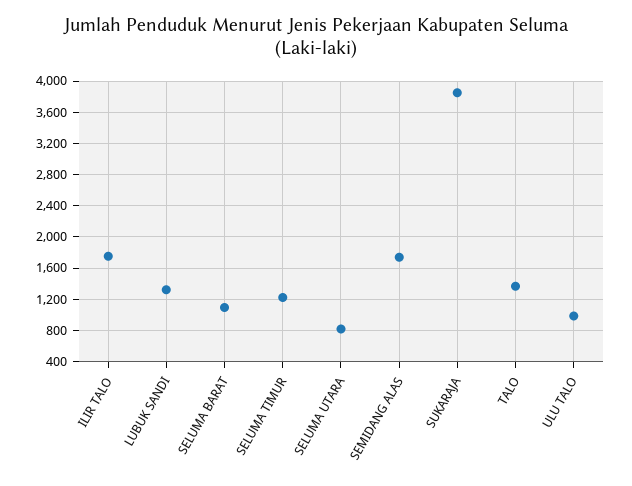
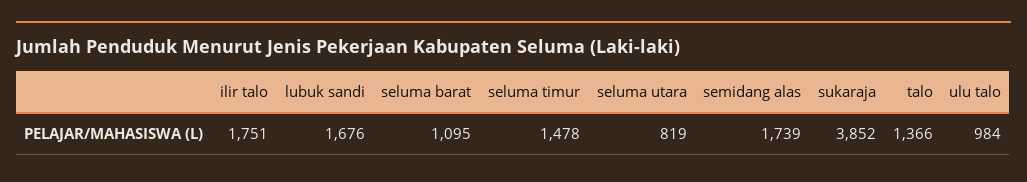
LUBUK SANDI: 1300 -> 1676
SELUMA TIMUR: 1200 -> 1478

